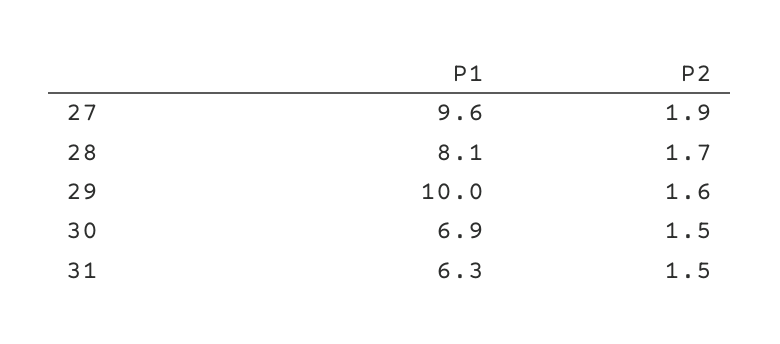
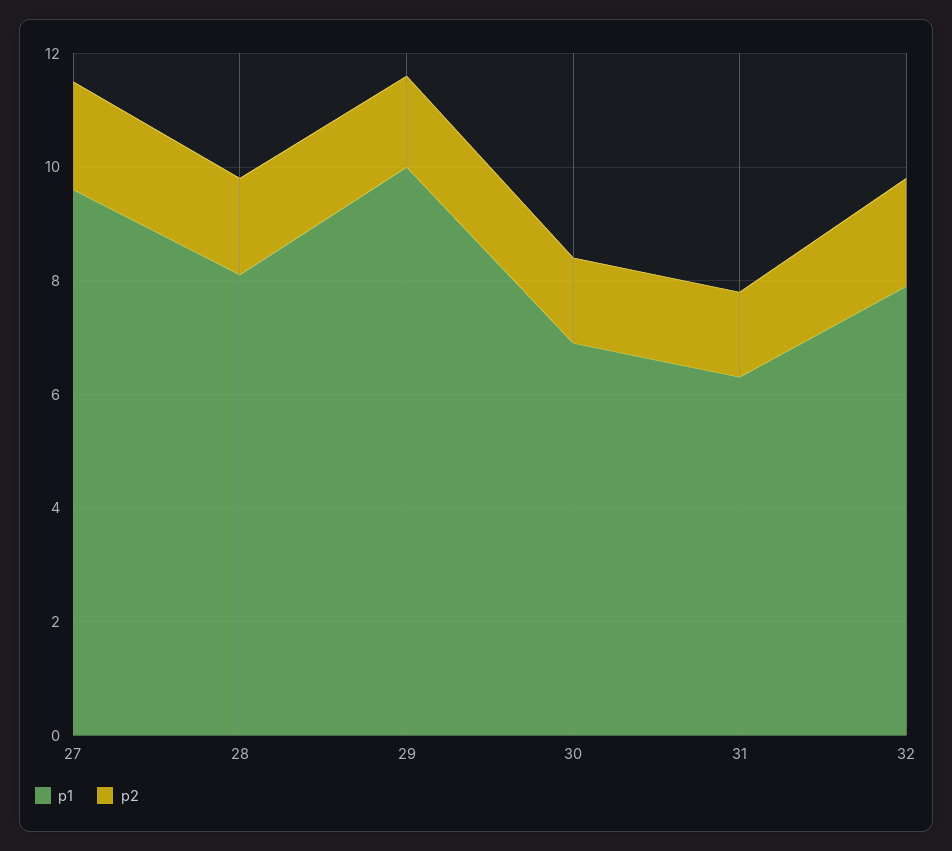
P1, 32: none -> 8
P2, 32: none -> 2

